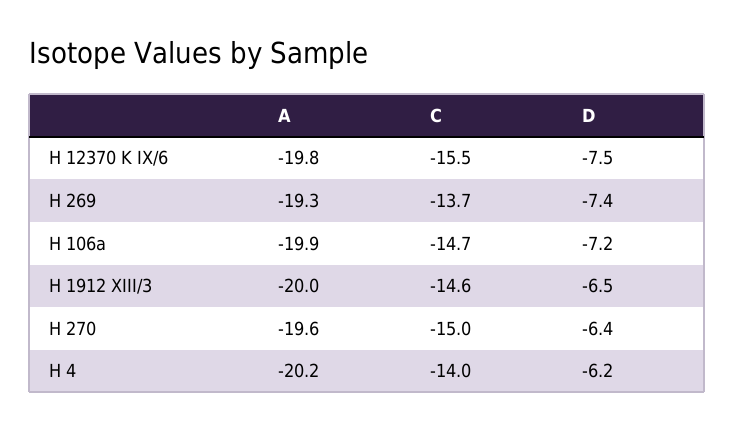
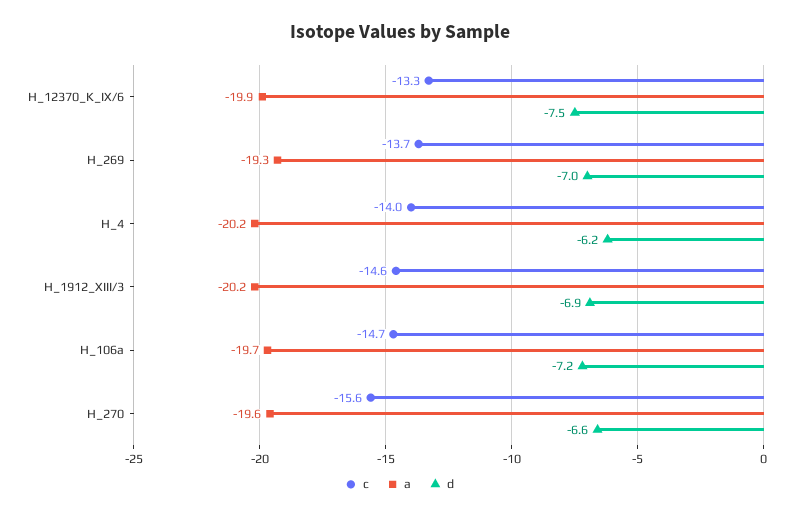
A, H 12370 K IX/6: -19.8 -> -19.9
C, H 12370 K IX/6: -15.5 -> -13.3
D, H 269: -7.4 -> -7
A, H 106a: -19.9 -> -19.7
A, H 1912 XIII/3: -20 -> -20.2
D, H 1912 XIII/3: -6.5 -> -6.9
C, H 270: -15 -> -15.6
D, H 270: -6.4 -> -6.6

